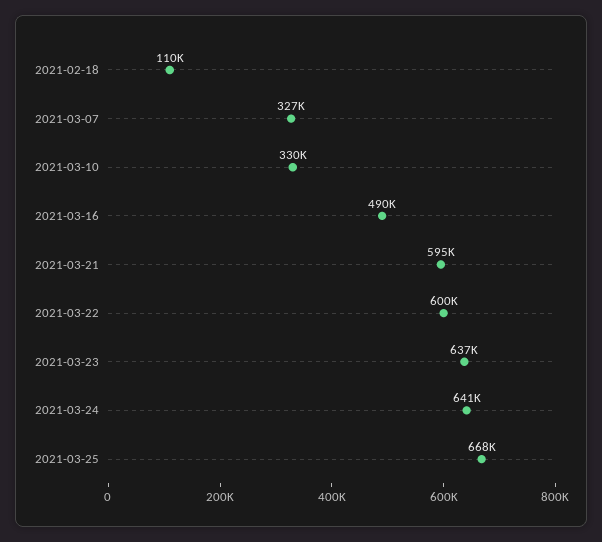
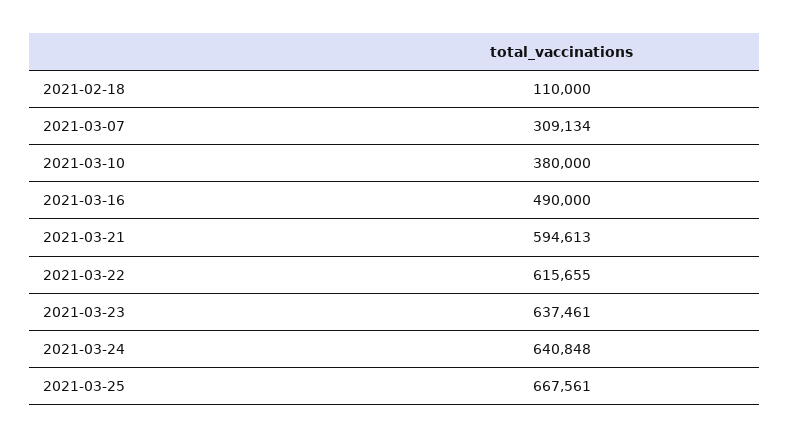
2021-03-07: 327000 -> 309134
2021-03-10: 330000 -> 380000
2021-03-22: 600000 -> 615655

